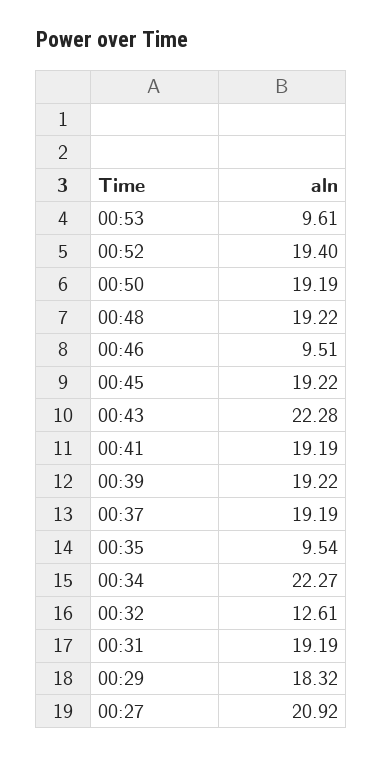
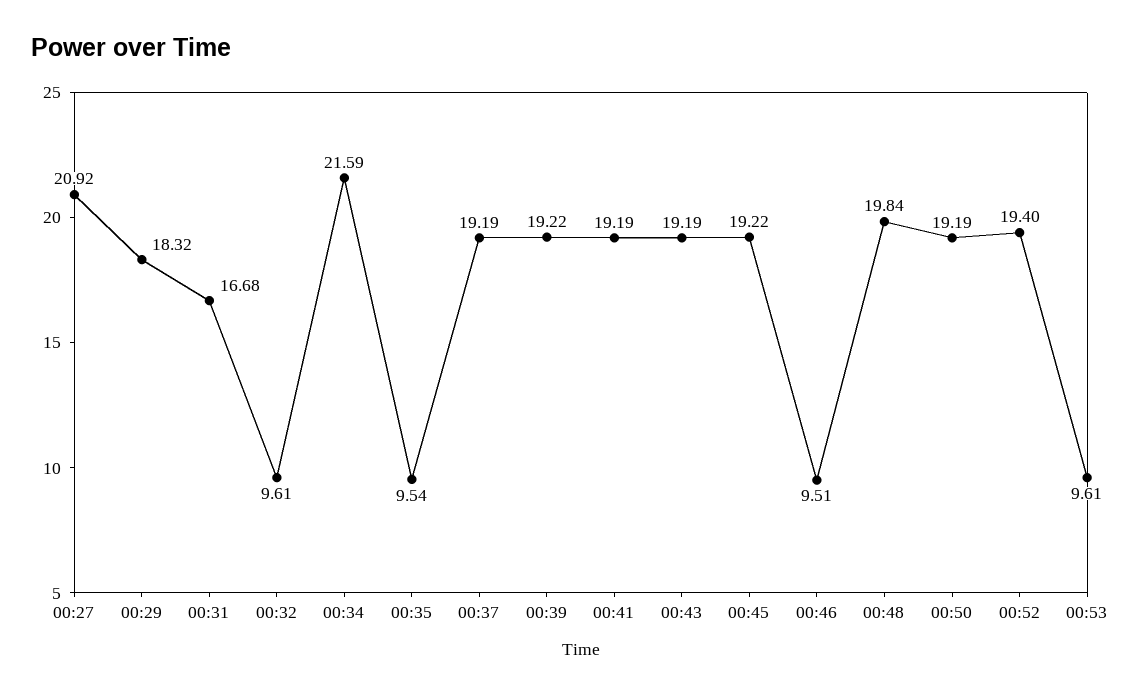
00:48: 19.22 -> 19.84
00:43: 22.28 -> 19.19
00:34: 22.27 -> 21.59
00:32: 12.61 -> 9.61
00:31: 19.19 -> 16.68

